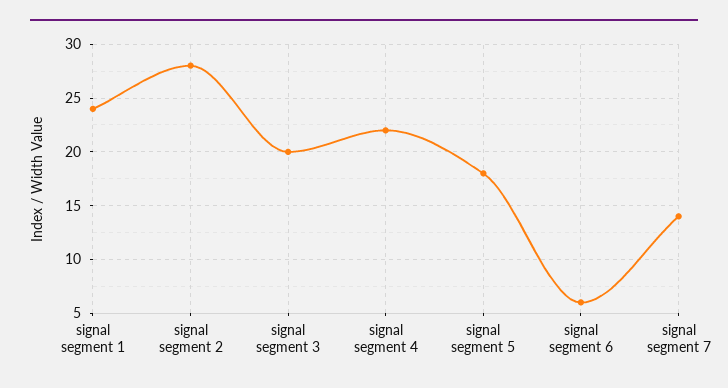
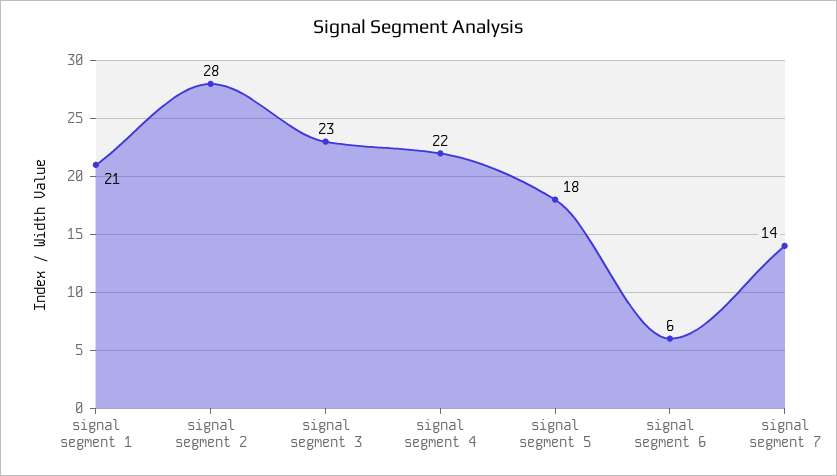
signal segment 1: 24 -> 21
signal segment 3: 20 -> 23

